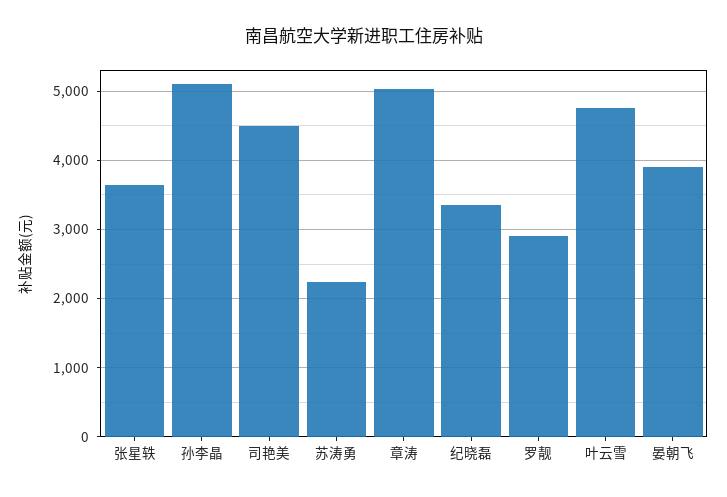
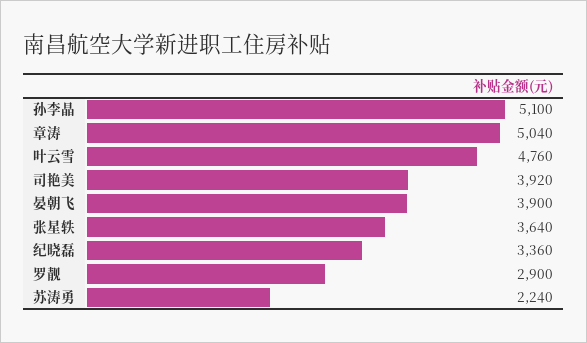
司艳美: 4500 -> 3920

